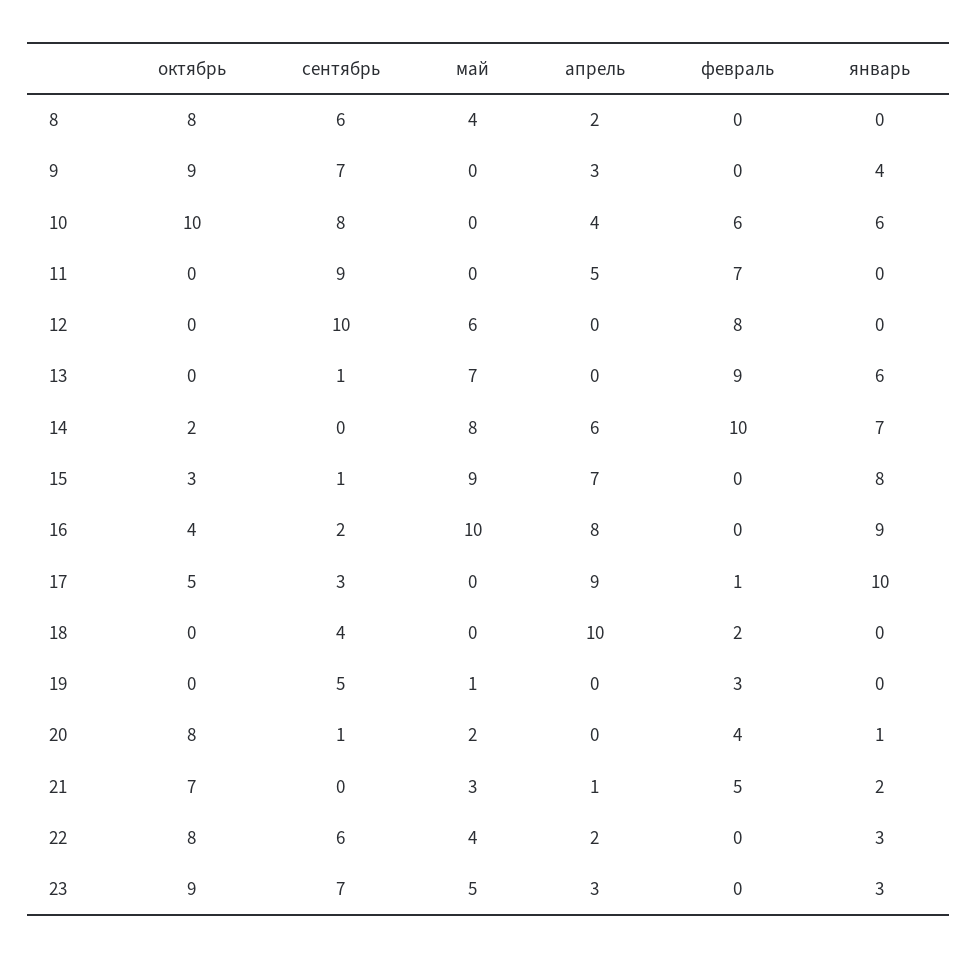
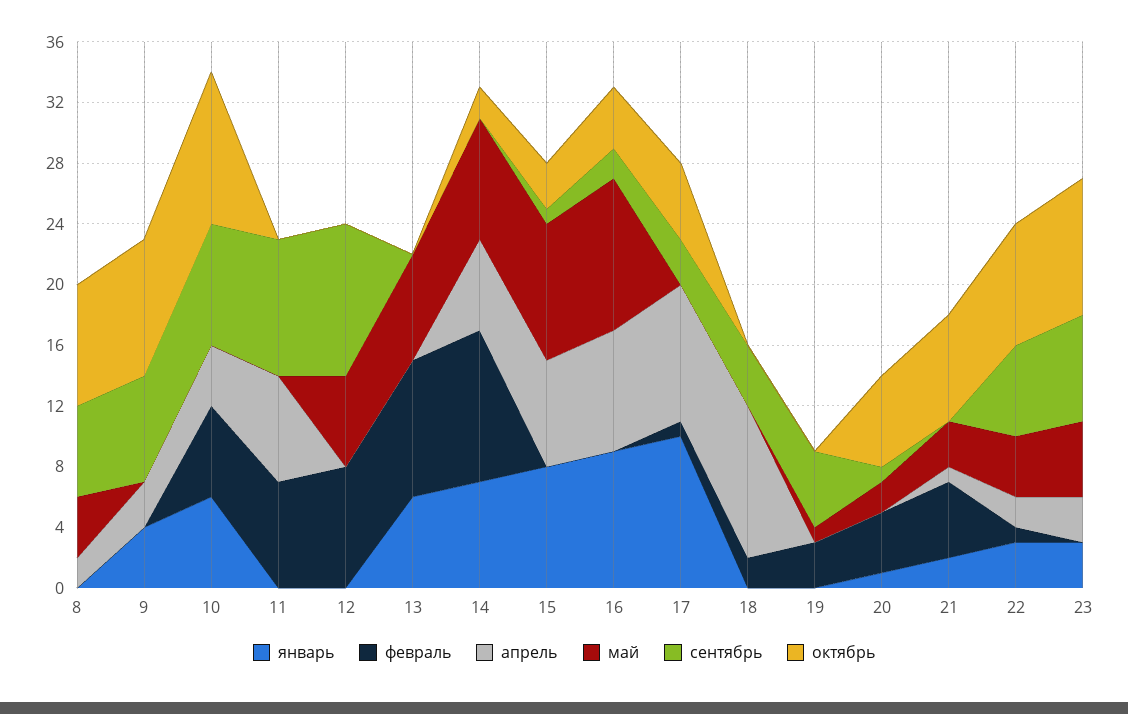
апрель, 11: 5 -> 7
сентябрь, 13: 1 -> 0
октябрь, 20: 8 -> 6
февраль, 22: 0 -> 1

